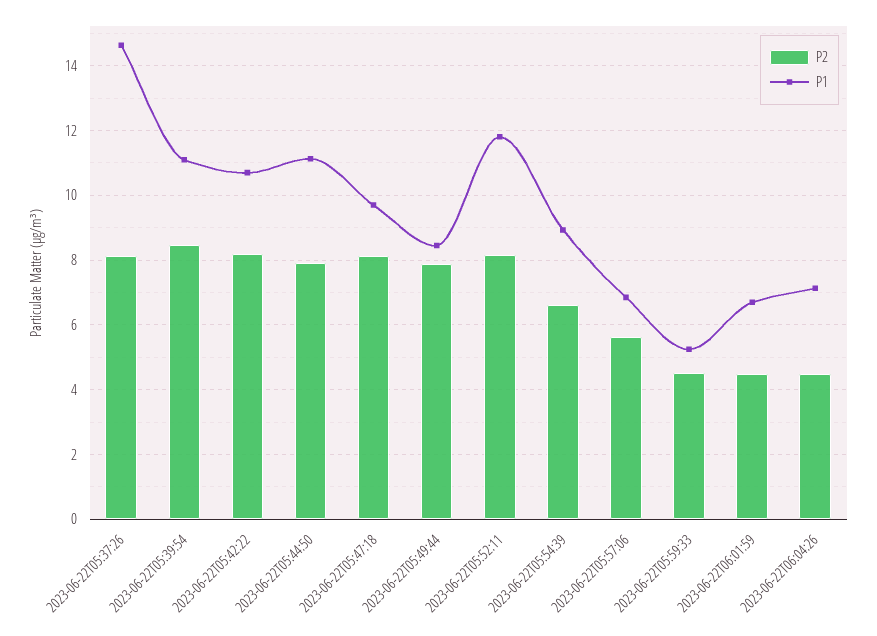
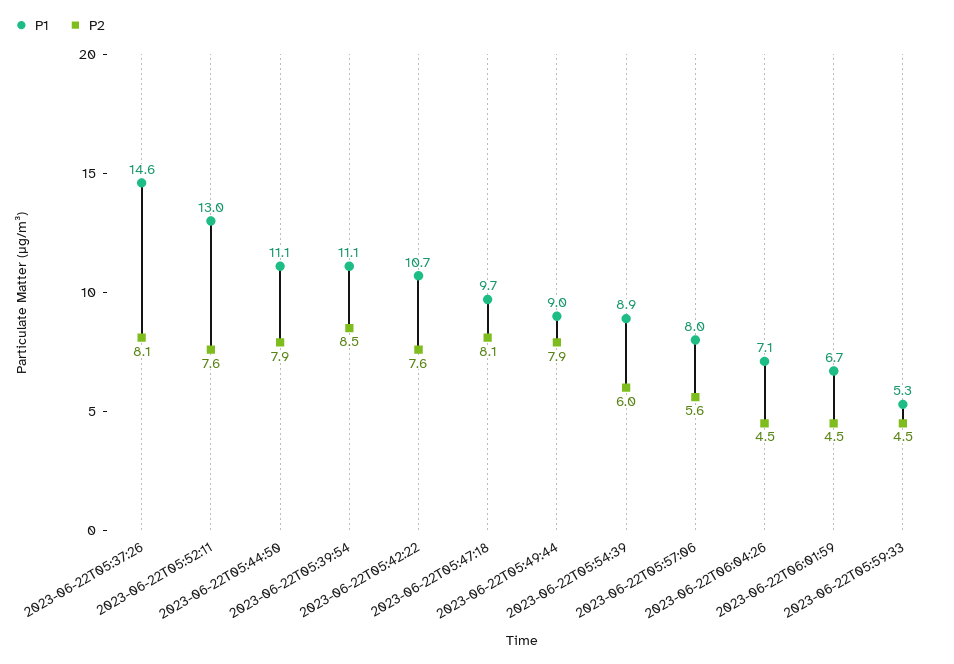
P2, 2023-06-22T05:42:22: 8.2 -> 7.6
P1, 2023-06-22T05:49:44: 8.4 -> 9
P2, 2023-06-22T05:52:11: 8.2 -> 7.6
P1, 2023-06-22T05:52:11: 11.8 -> 13
P2, 2023-06-22T05:54:39: 6.6 -> 6
P1, 2023-06-22T05:57:06: 6.8 -> 8

